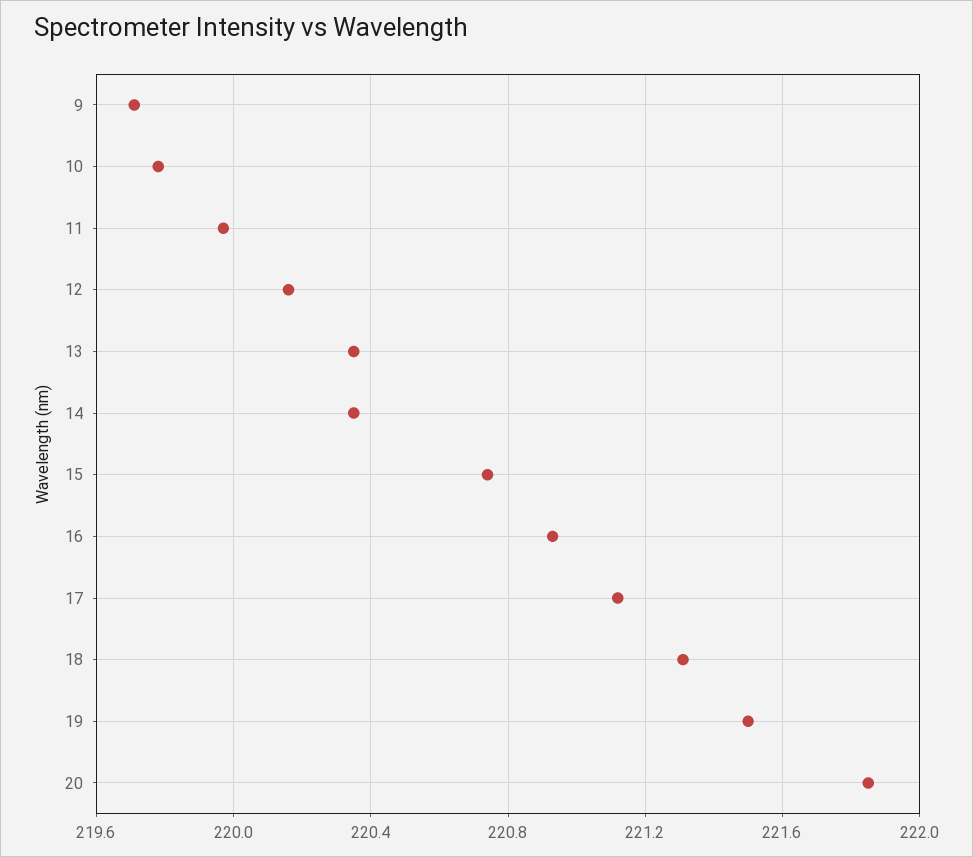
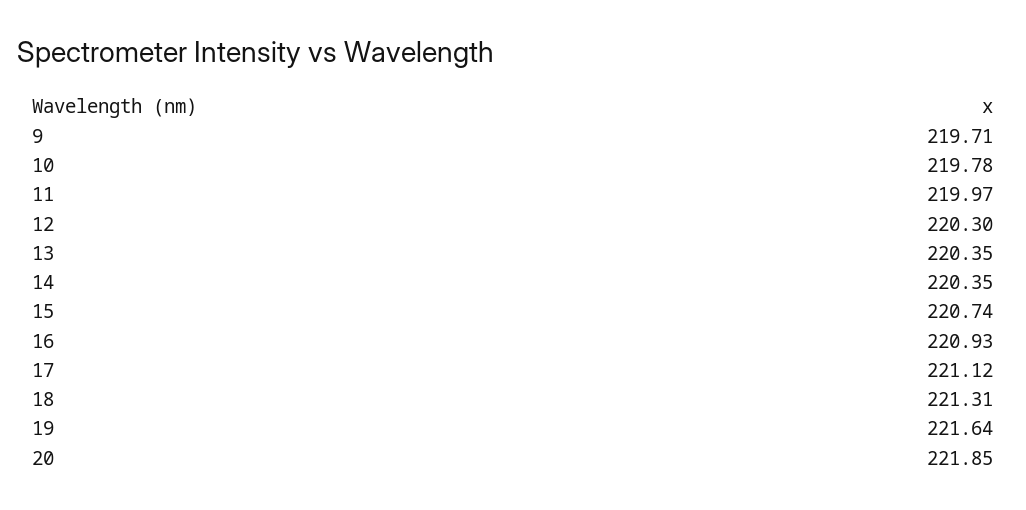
12: 220.15 -> 220.3
19: 221.5 -> 221.64

